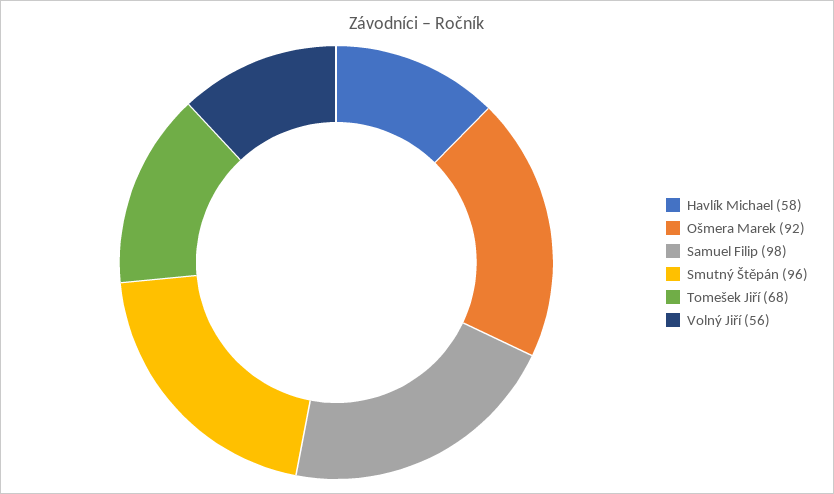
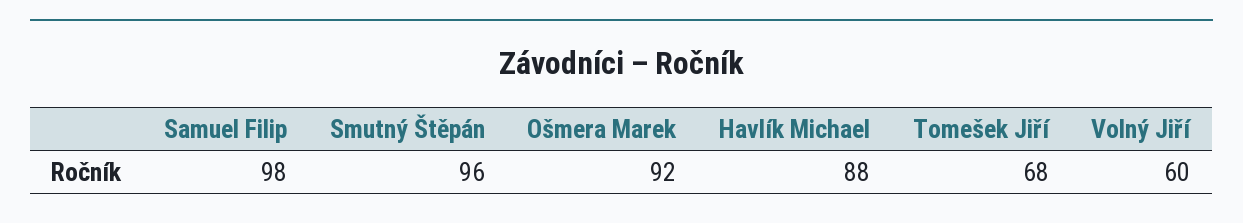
Havlík Michael: 58 -> 88
Volný Jiří: 56 -> 60

